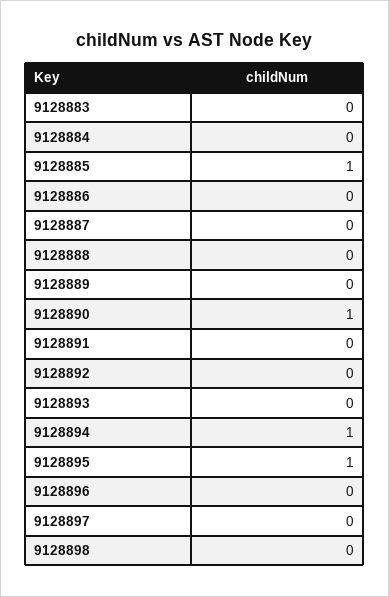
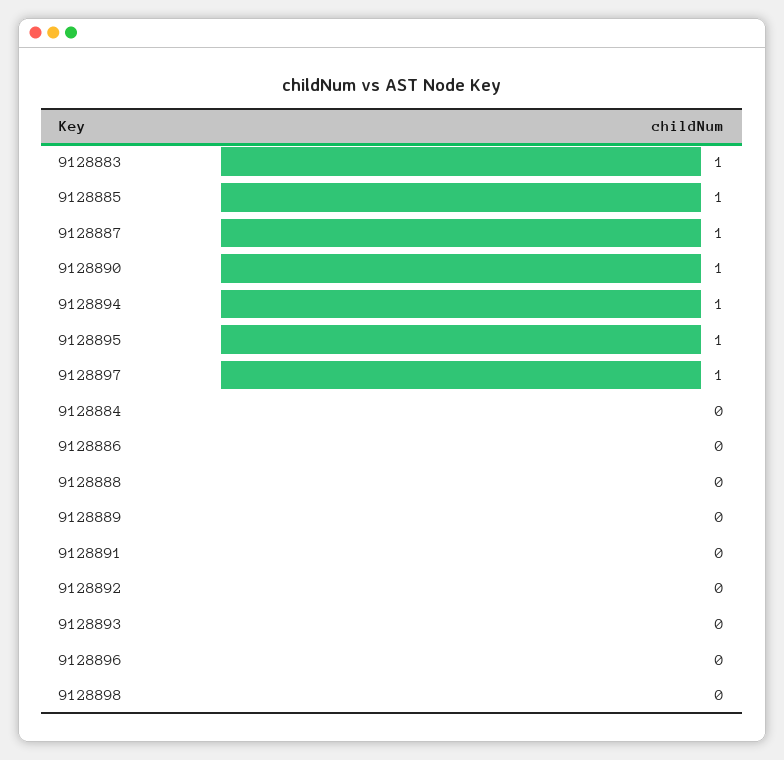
9128883: 0 -> 1
9128887: 0 -> 1
9128897: 0 -> 1

